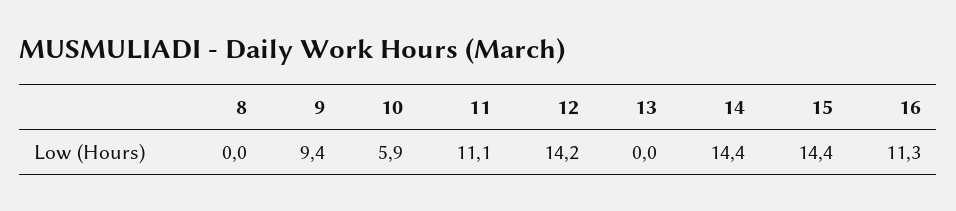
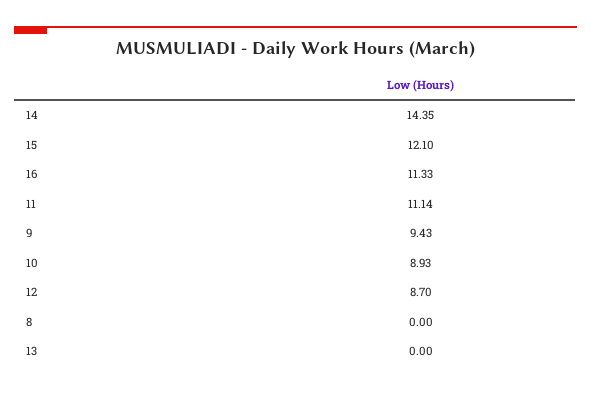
10: 5.9 -> 8.93
12: 14.2 -> 8.7
15: 14.4 -> 12.1

